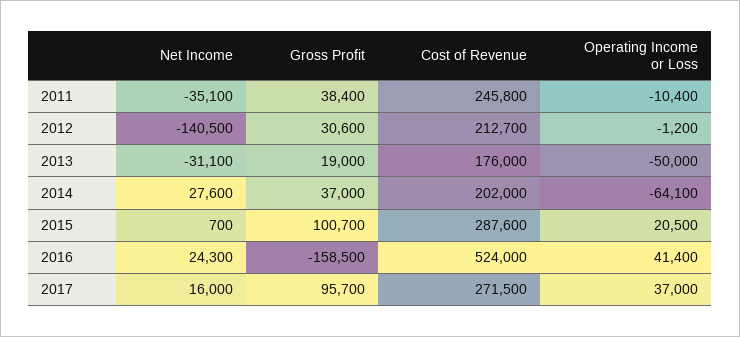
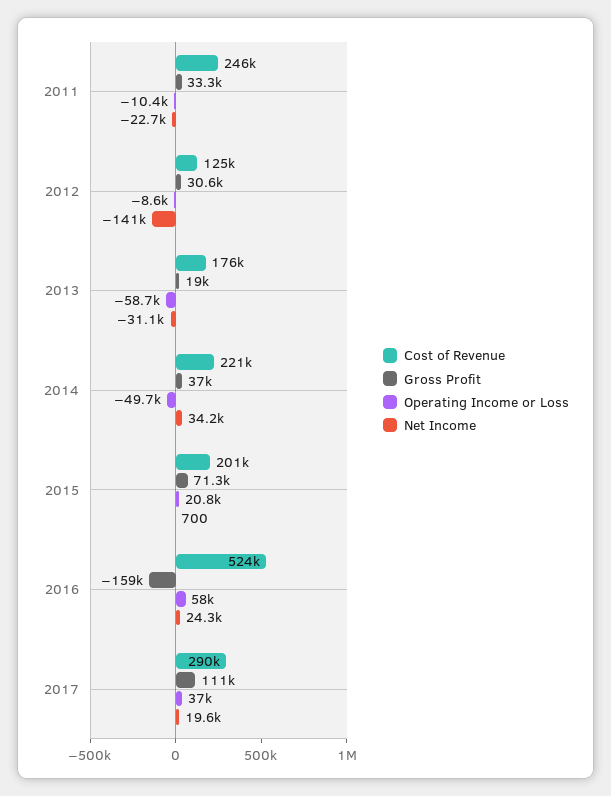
Net Income, 2011: -35100 -> -22700
Gross Profit, 2011: 38400 -> 33300
Cost of Revenue, 2012: 212700 -> 125000
Operating Income or Loss, 2012: -1200 -> -8600
Operating Income or Loss, 2013: -50000 -> -58700
Net Income, 2014: 27600 -> 34200
Cost of Revenue, 2014: 202000 -> 221000
Operating Income or Loss, 2014: -64100 -> -49700
Gross Profit, 2015: 100700 -> 71300
Cost of Revenue, 2015: 287600 -> 201000
Operating Income or Loss, 2015: 20500 -> 20800
Operating Income or Loss, 2016: 41400 -> 58000
Net Income, 2017: 16000 -> 19600
Gross Profit, 2017: 95700 -> 111000
Cost of Revenue, 2017: 271500 -> 290000

